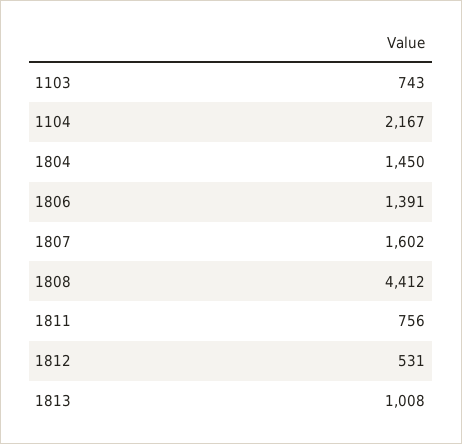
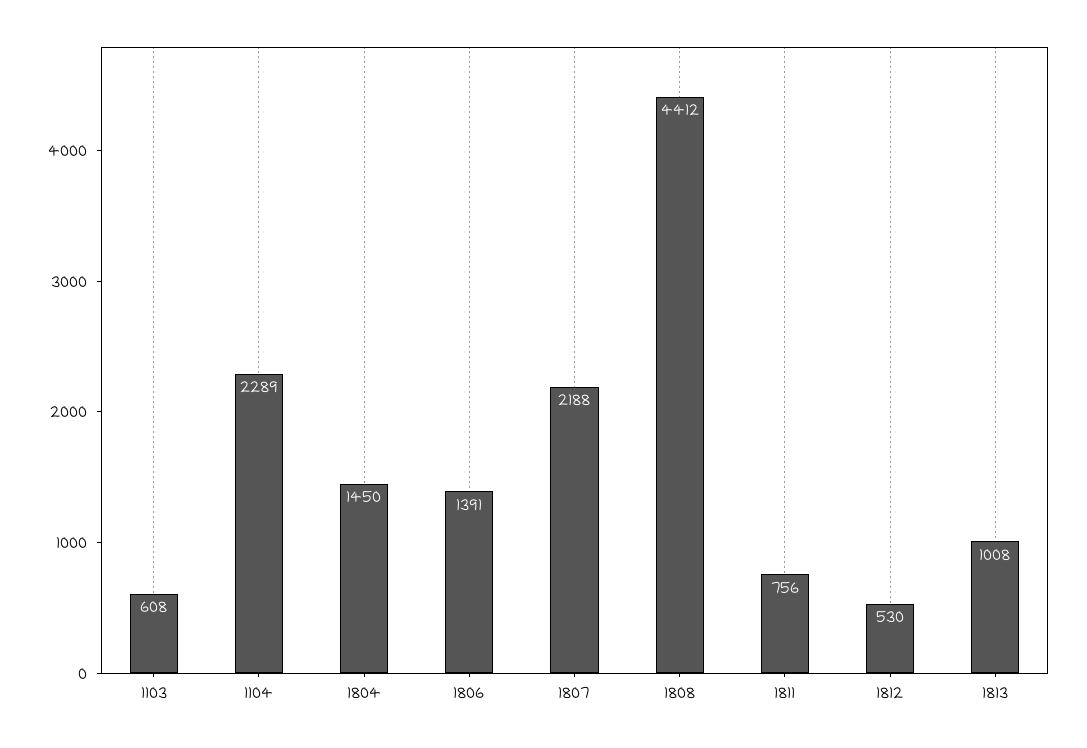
1103: 743 -> 608
1104: 2167 -> 2289
1807: 1602 -> 2188
1812: 531 -> 530

